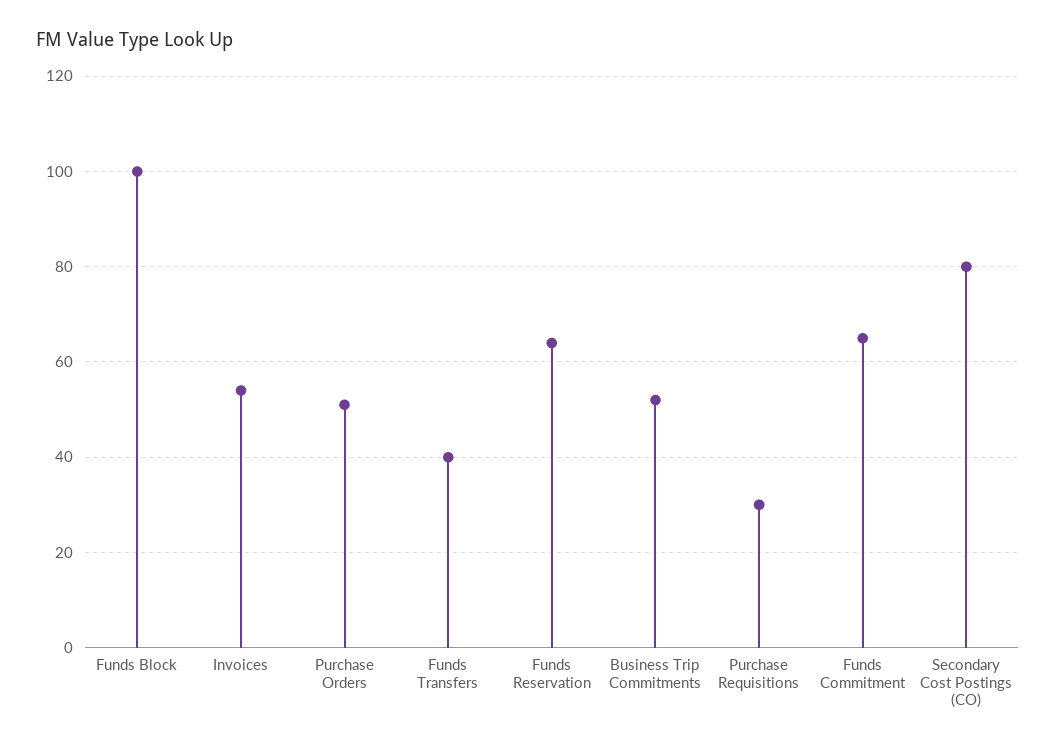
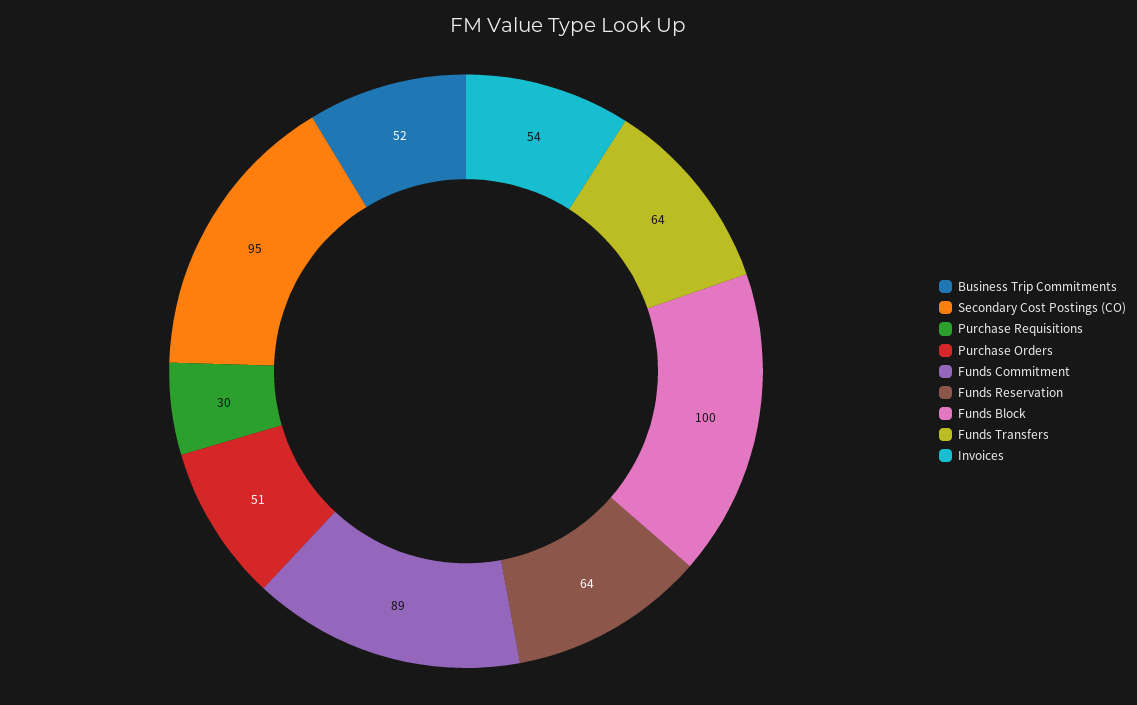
Funds Transfers: 40 -> 64
Funds Commitment: 65 -> 89
Secondary Cost Postings (CO): 80 -> 95

